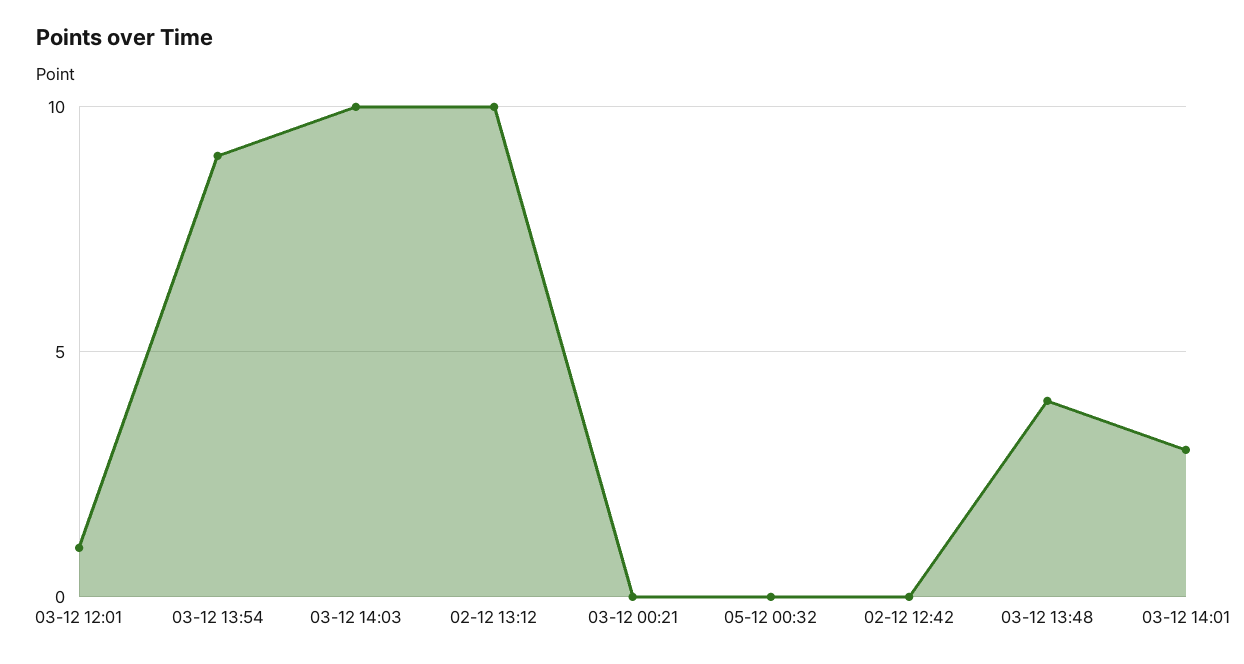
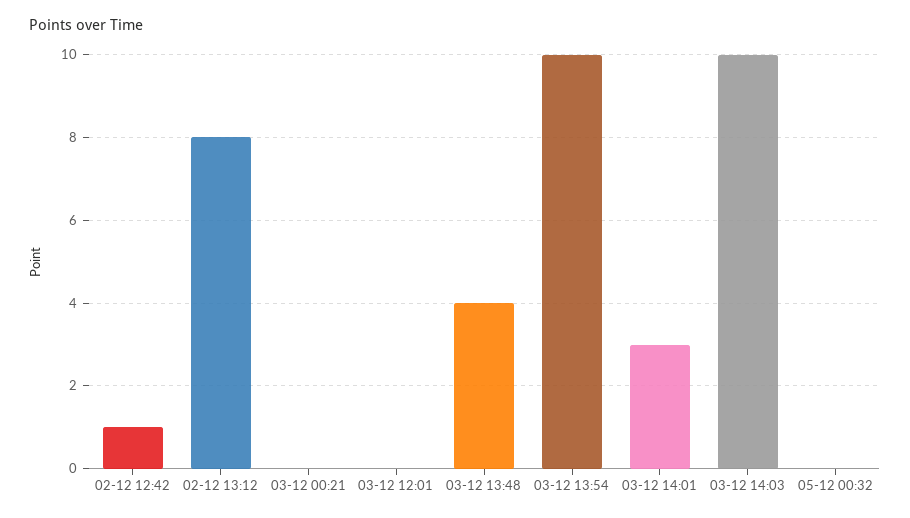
03-12 12:01: 1 -> 0
03-12 13:54: 9 -> 10
02-12 13:12: 10 -> 8
02-12 12:42: 0 -> 1

